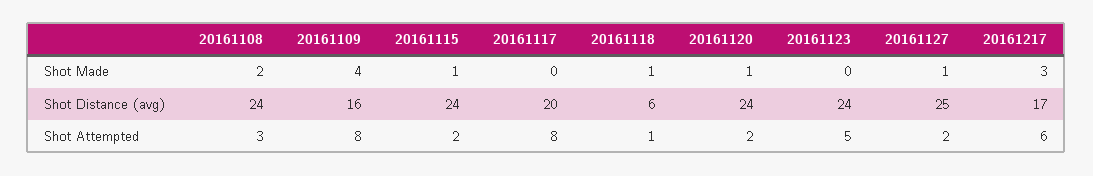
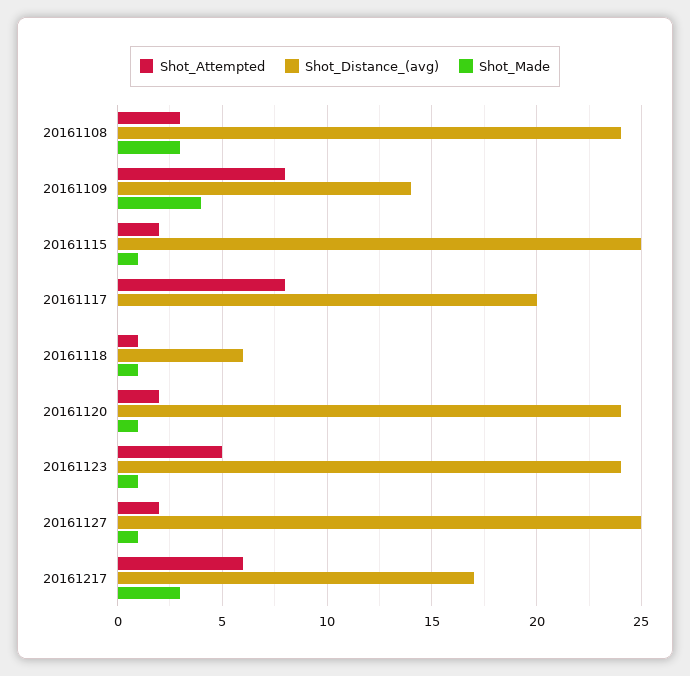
Shot Made, 20161108: 2 -> 3
Shot Made, 20161123: 0 -> 1
Shot Distance (avg), 20161109: 16 -> 14
Shot Distance (avg), 20161115: 24 -> 25

